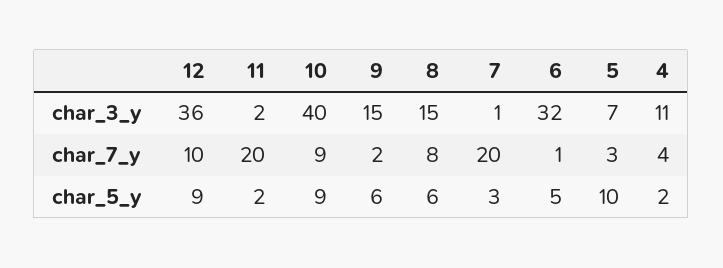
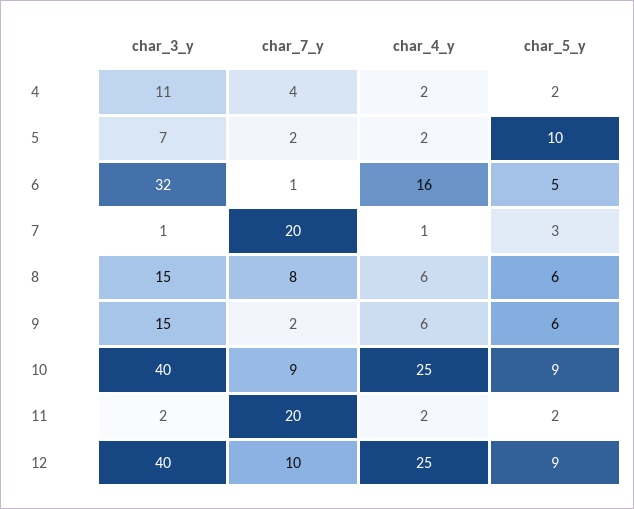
12, char_3_y: 36 -> 40
5, char_7_y: 3 -> 2
4, char_4_y: none -> 2
5, char_4_y: none -> 2
6, char_4_y: none -> 16
7, char_4_y: none -> 1
8, char_4_y: none -> 6
9, char_4_y: none -> 6
10, char_4_y: none -> 25
11, char_4_y: none -> 2
12, char_4_y: none -> 25

